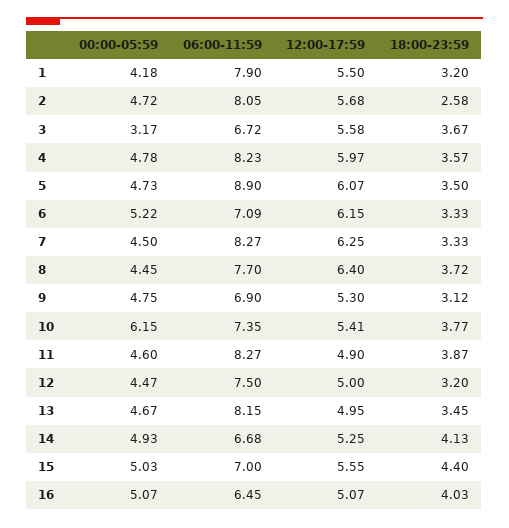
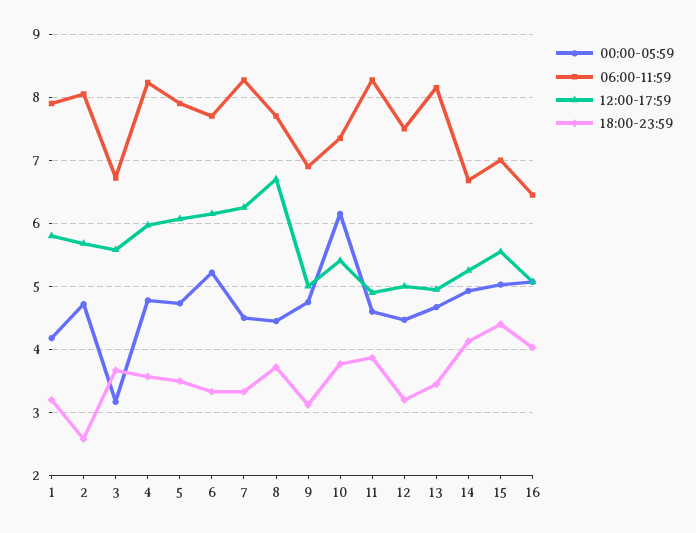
12:00-17:59, 1: 5.5 -> 5.8
06:00-11:59, 5: 8.9 -> 7.9
06:00-11:59, 6: 7.09 -> 7.7
12:00-17:59, 8: 6.4 -> 6.7
12:00-17:59, 9: 5.3 -> 5

